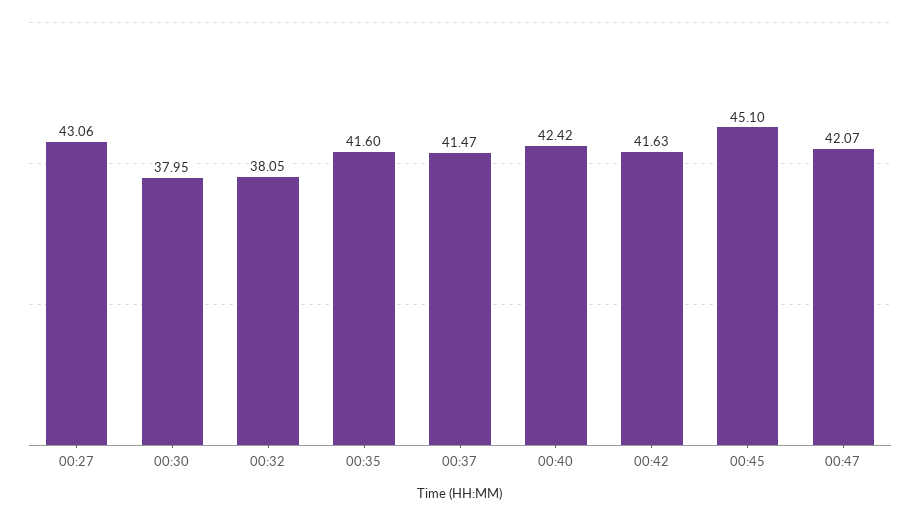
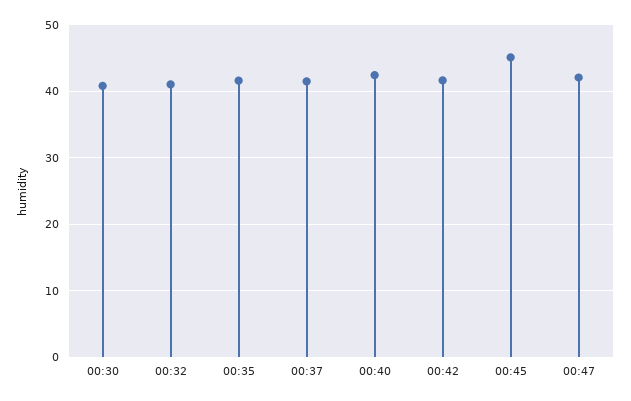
00:27: 43.06 -> none
00:30: 37.95 -> 41
00:32: 38.05 -> 41

